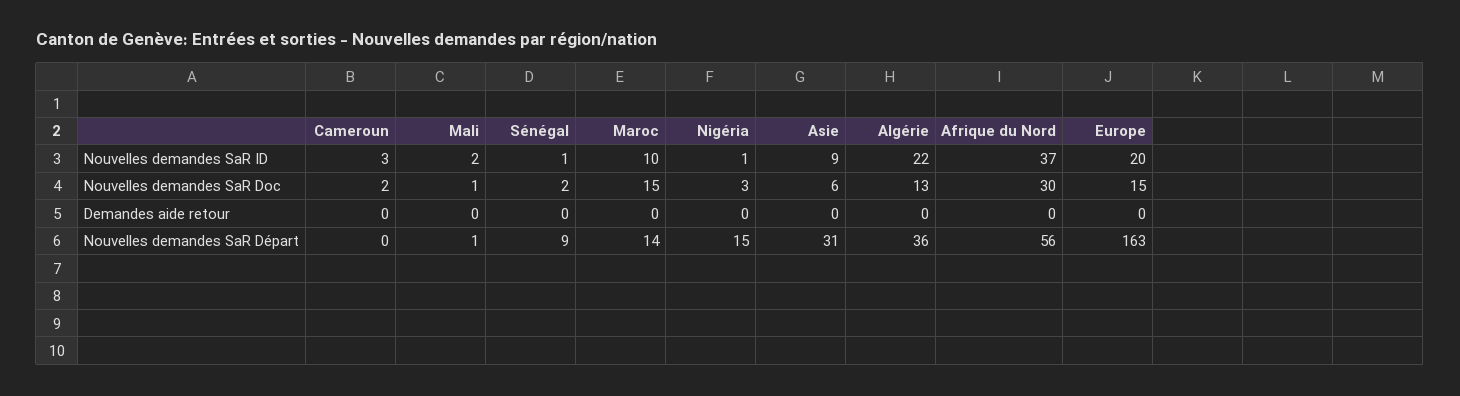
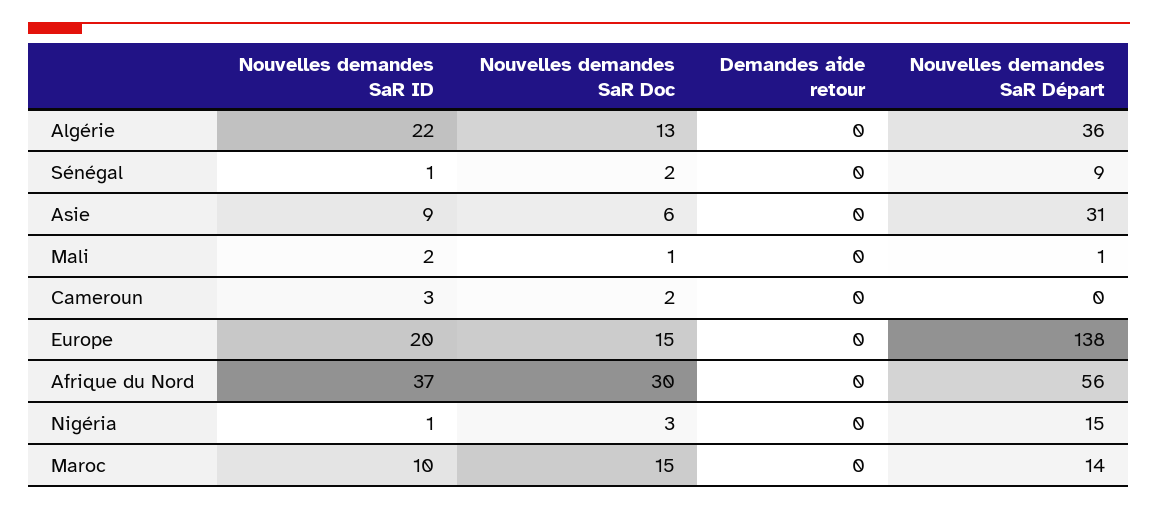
Europe, Nouvelles demandes SaR Départ: 163 -> 138

